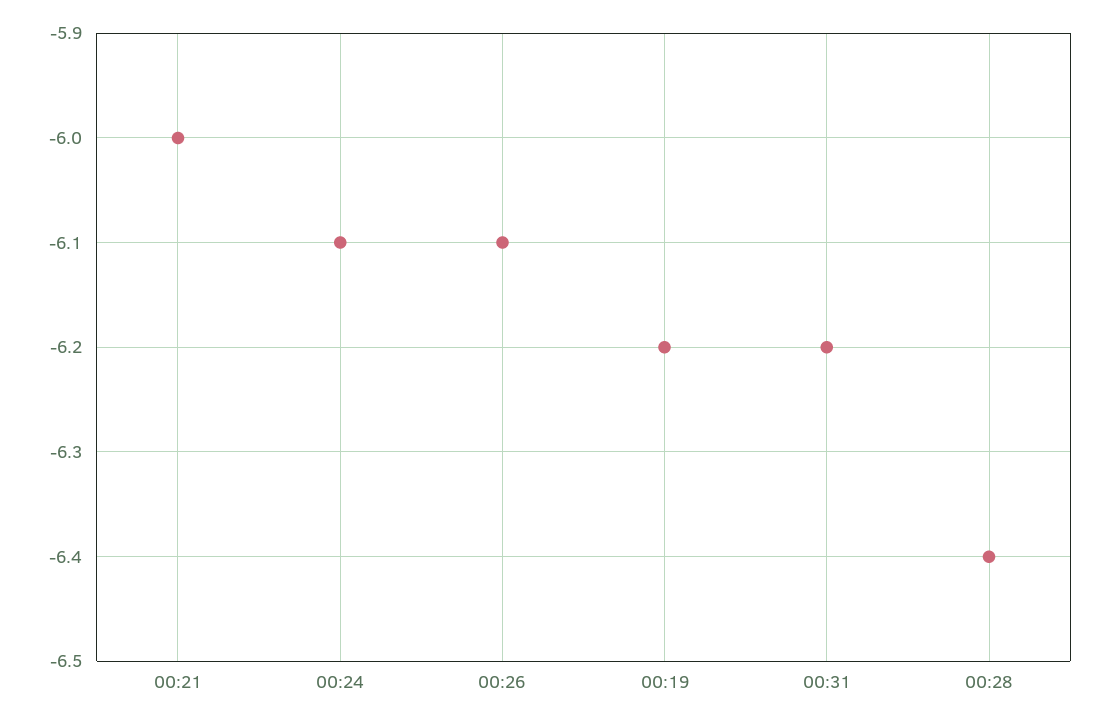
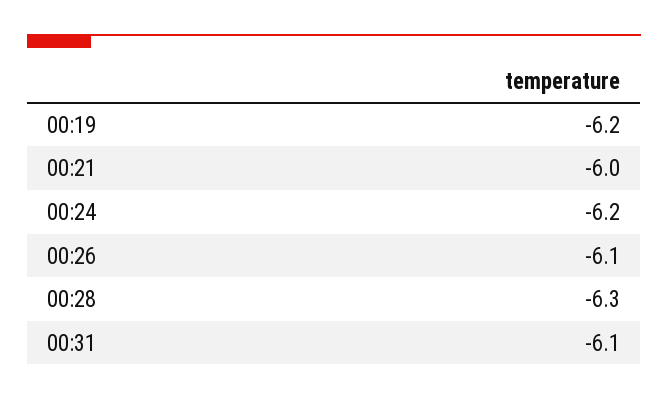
00:24: -6.1 -> -6.2
00:31: -6.2 -> -6.1
00:28: -6.4 -> -6.3

